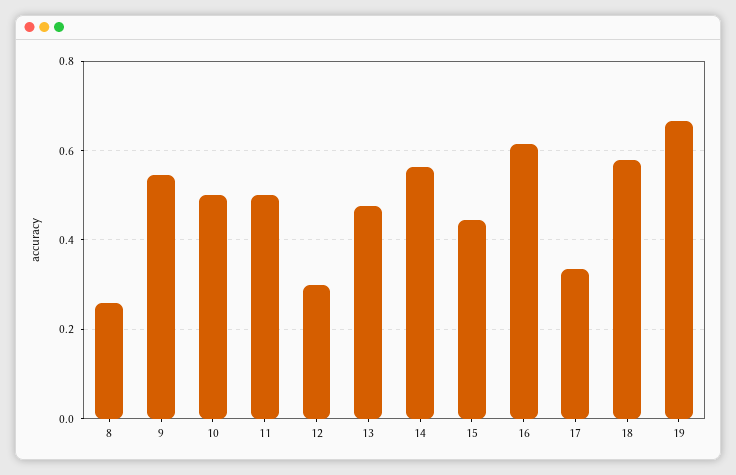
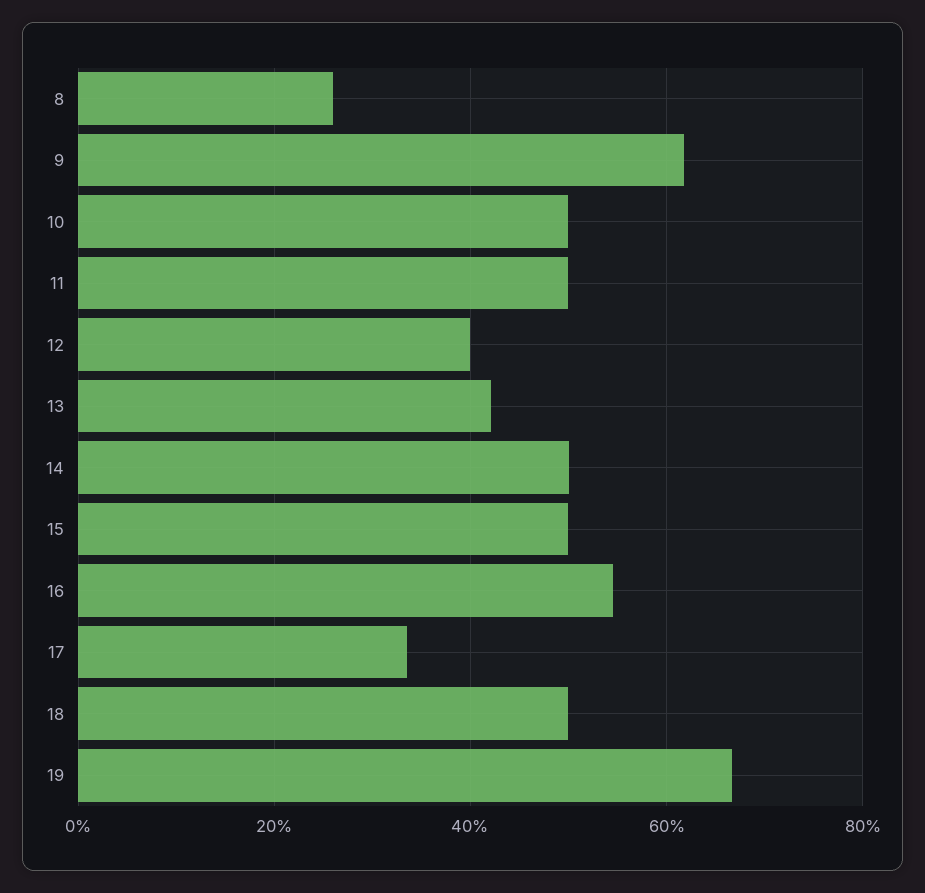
9: 0.54 -> 0.62
12: 0.3 -> 0.4
13: 0.48 -> 0.42
14: 0.56 -> 0.5
15: 0.44 -> 0.5
16: 0.62 -> 0.54
18: 0.58 -> 0.5

